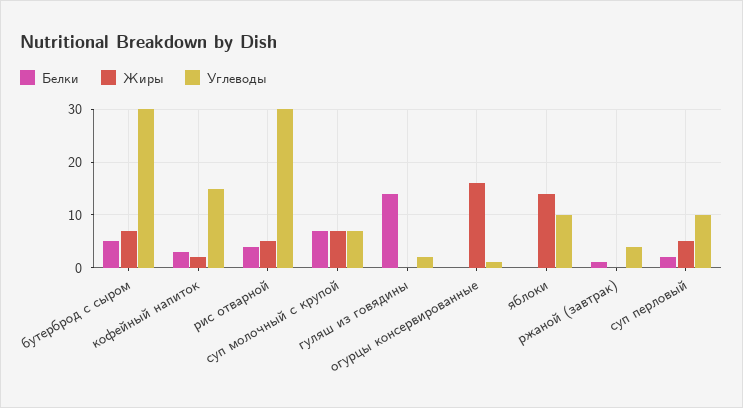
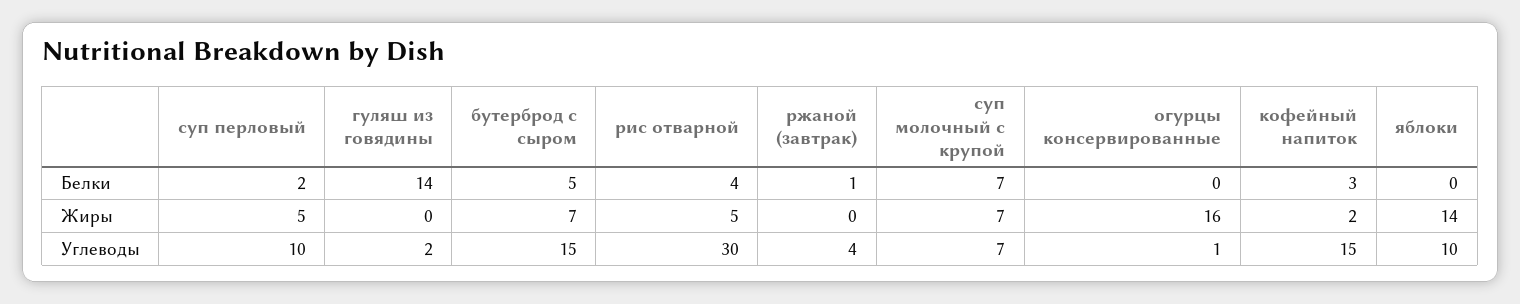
Углеводы, бутерброд с сыром: 30 -> 15

